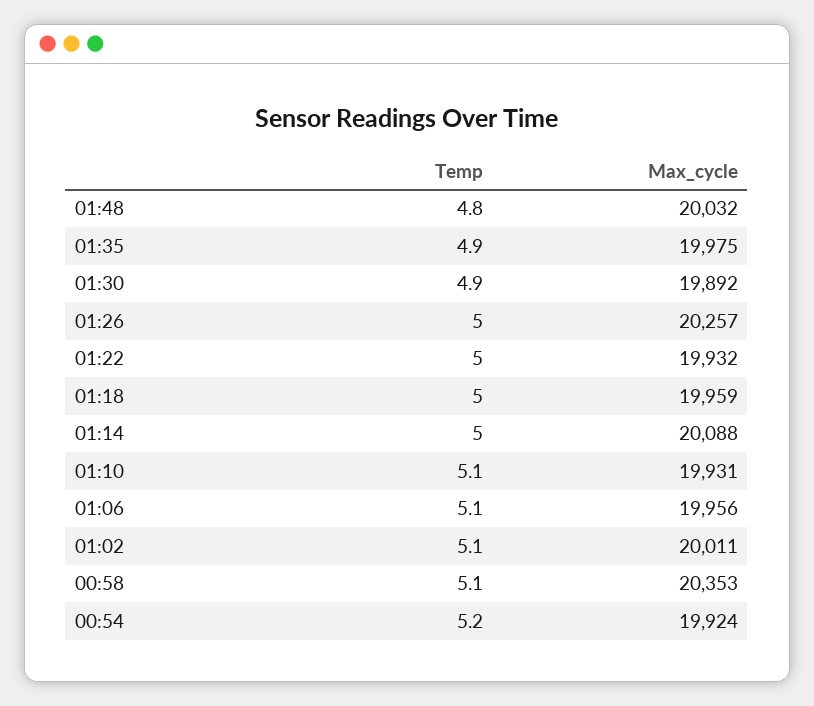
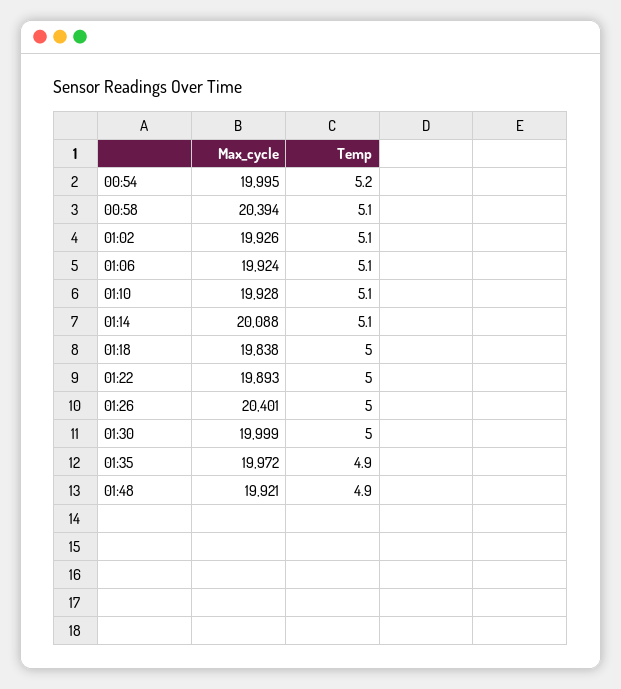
Temp, 01:48: 4.8 -> 4.9
Max_cycle, 01:48: 20032 -> 19921
Max_cycle, 01:35: 19975 -> 19972
Temp, 01:30: 4.9 -> 5
Max_cycle, 01:30: 19892 -> 19999
Max_cycle, 01:26: 20257 -> 20401
Max_cycle, 01:22: 19932 -> 19893
Max_cycle, 01:18: 19959 -> 19838
Temp, 01:14: 5 -> 5.1
Max_cycle, 01:10: 19931 -> 19928
Max_cycle, 01:06: 19956 -> 19924
Max_cycle, 01:02: 20011 -> 19926
Max_cycle, 00:58: 20353 -> 20394
Max_cycle, 00:54: 19924 -> 19995

